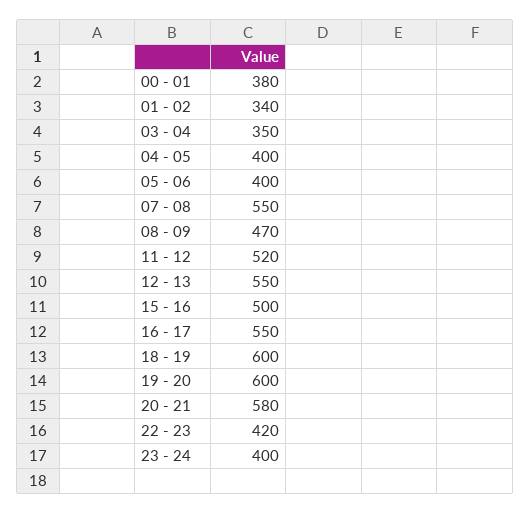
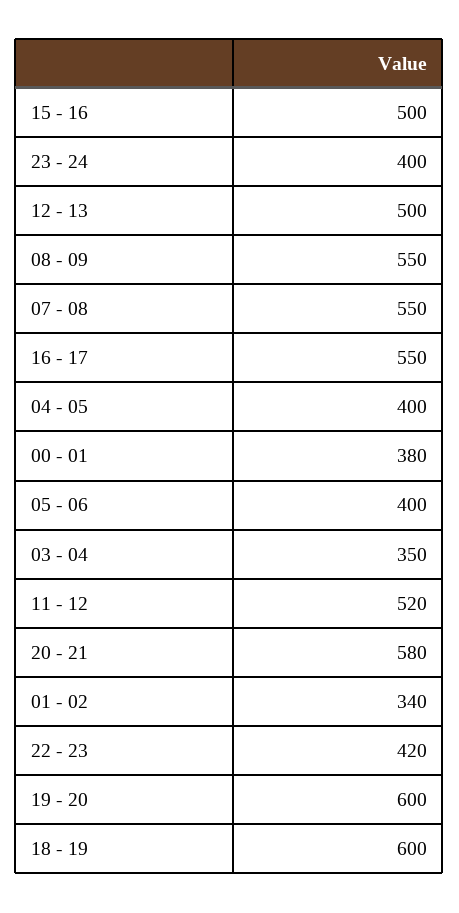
08 - 09: 470 -> 550
12 - 13: 550 -> 500

